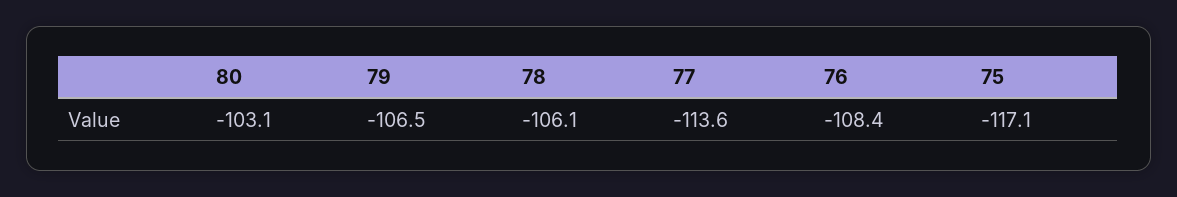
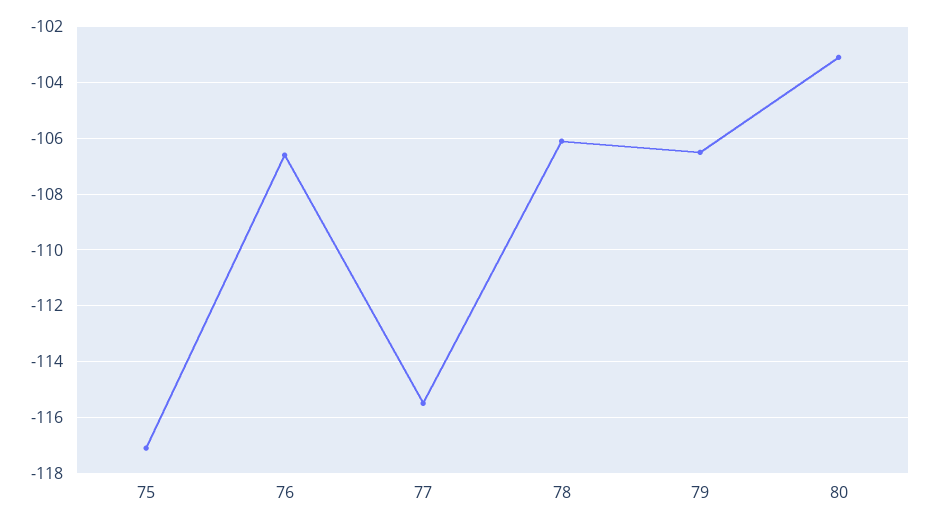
77: -113.6 -> -115.5
76: -108.4 -> -106.5

